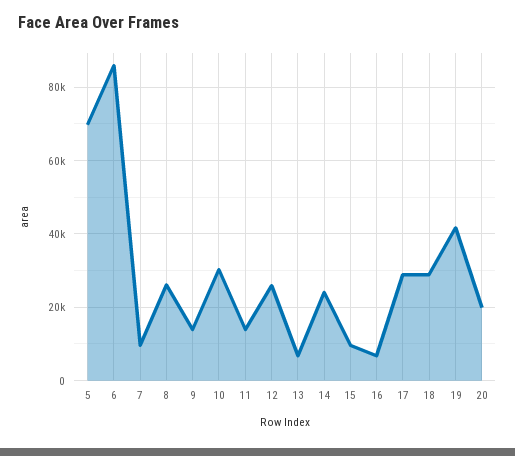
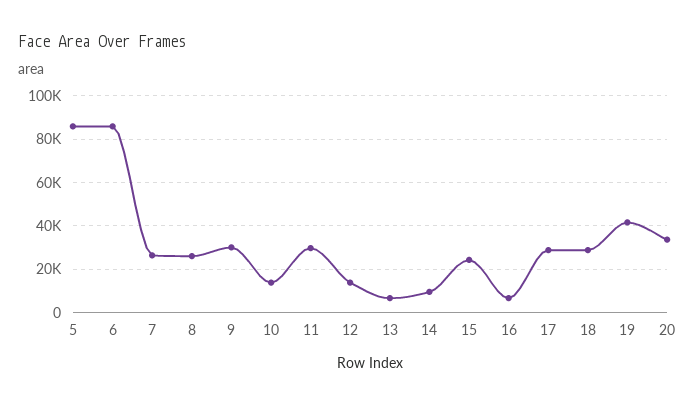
5: 70000 -> 85000
7: 10000 -> 25000
9: 14000 -> 30000
10: 30000 -> 15000
11: 14000 -> 30000
12: 26000 -> 15000
14: 24000 -> 10000
15: 10000 -> 25000
20: 20000 -> 35000

